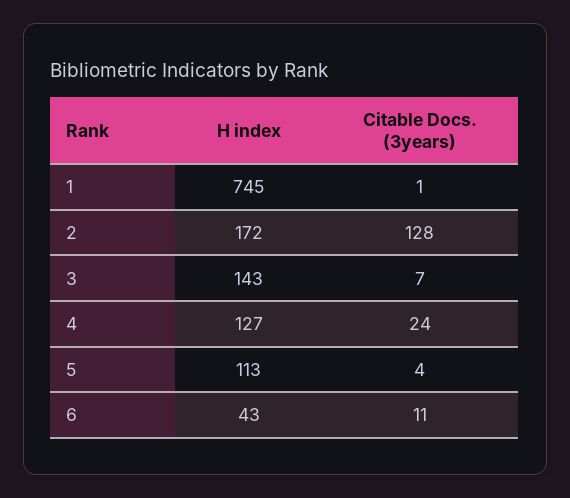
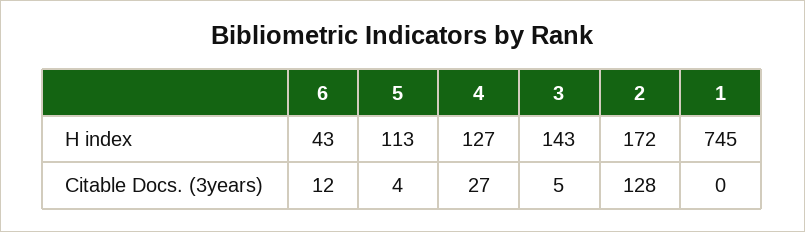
Citable Docs. (3years), 1: 1 -> 0
Citable Docs. (3years), 3: 7 -> 5
Citable Docs. (3years), 4: 24 -> 27
Citable Docs. (3years), 6: 11 -> 12

